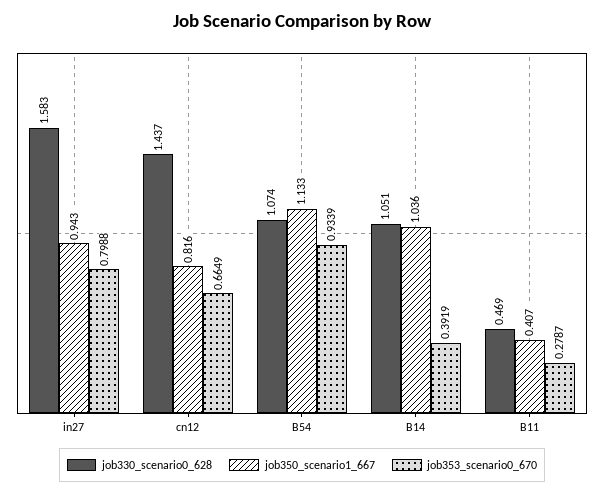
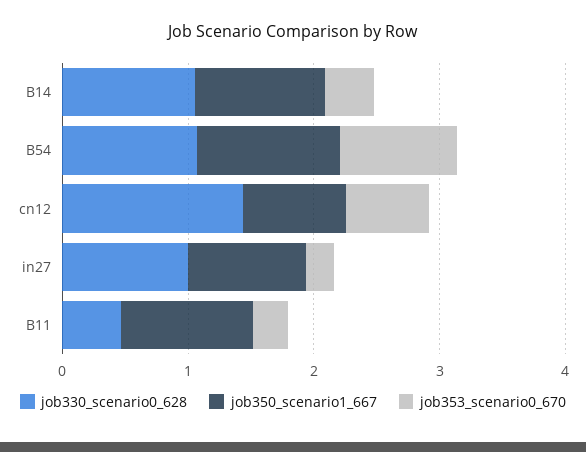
job330_scenario0_628, in27: 1.583 -> 1
job353_scenario0_670, in27: 0.7988 -> 0.2
job350_scenario1_667, B11: 0.407 -> 1

